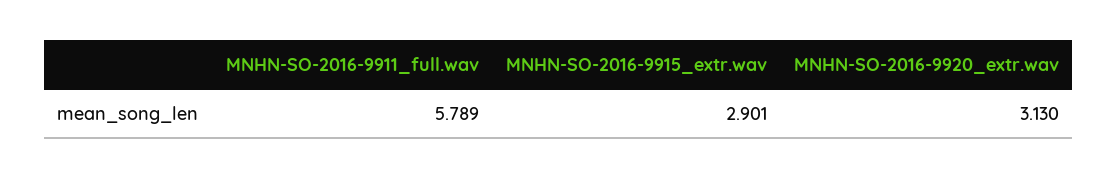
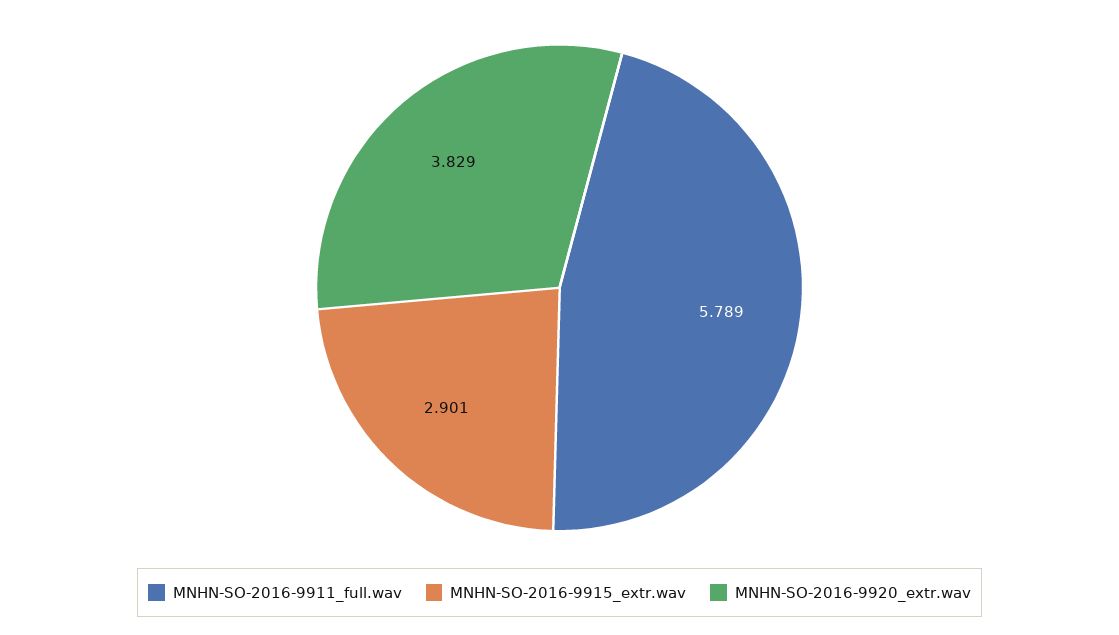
MNHN-SO-2016-9920_extr.wav: 3.13 -> 3.829

